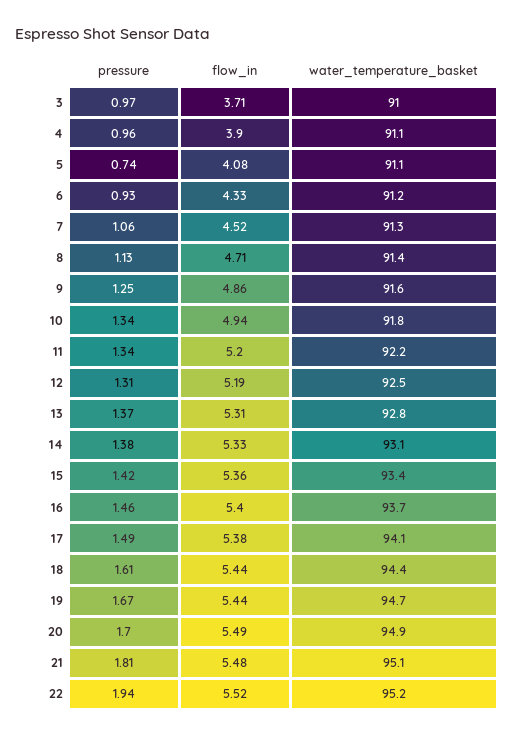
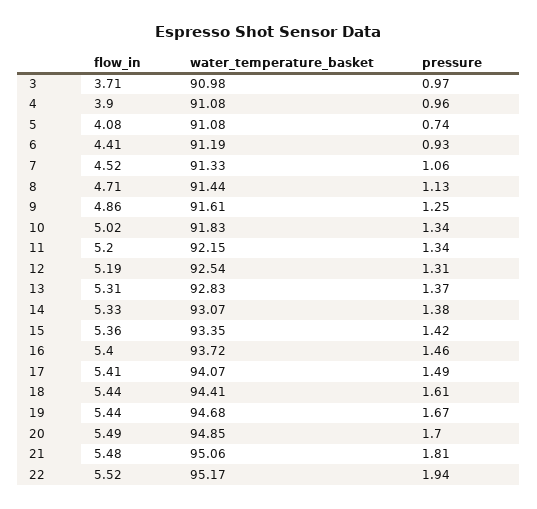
flow_in, 6: 4.33 -> 4.41
flow_in, 10: 4.94 -> 5.02
flow_in, 17: 5.38 -> 5.41

